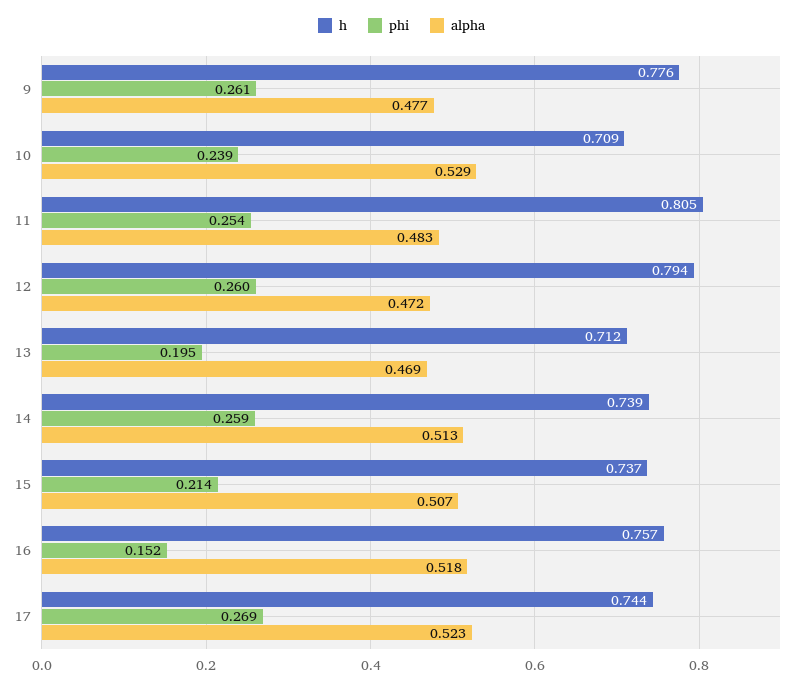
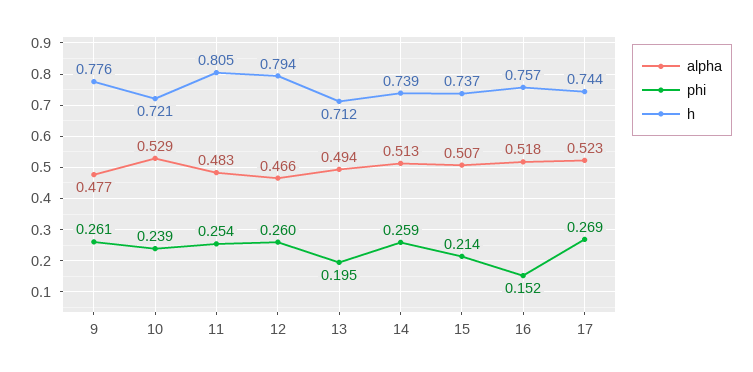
h, 10: 0.709 -> 0.721
alpha, 12: 0.472 -> 0.466
alpha, 13: 0.469 -> 0.494

